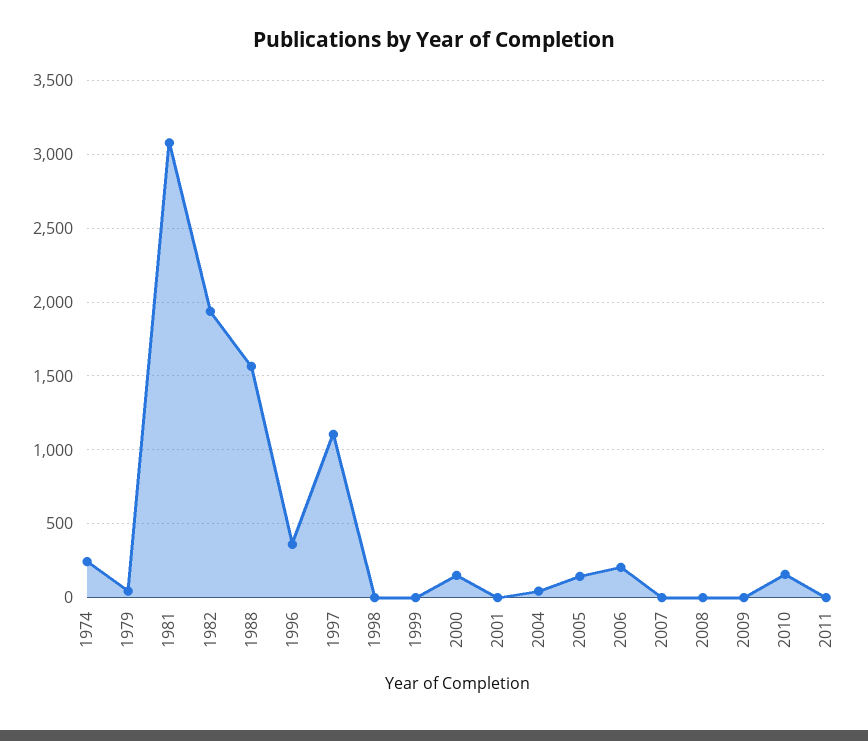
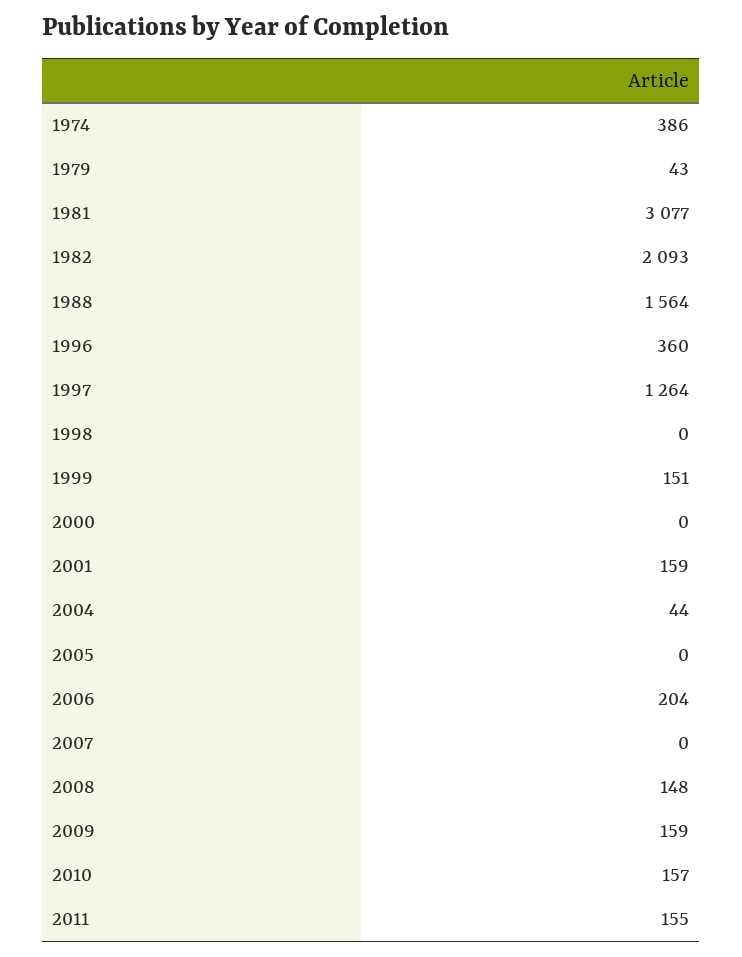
1974: 250 -> 386
1982: 1950 -> 2093
1997: 1100 -> 1264
1999: 0 -> 151
2000: 150 -> 0
2001: 0 -> 159
2005: 150 -> 0
2008: 0 -> 148
2009: 0 -> 159
2011: 0 -> 155

